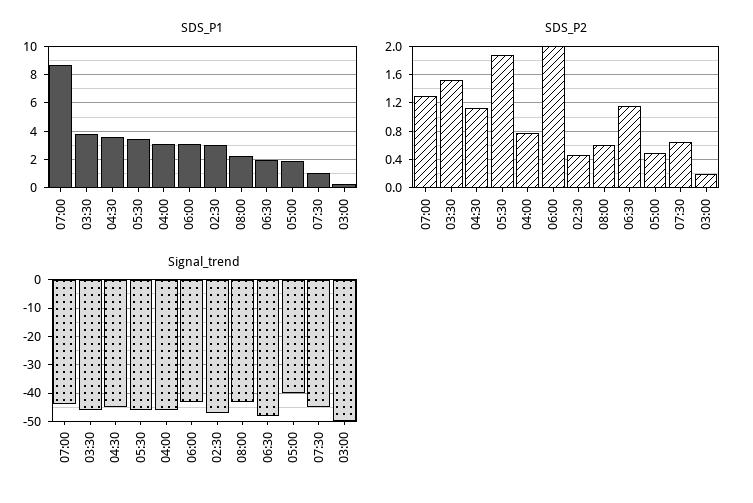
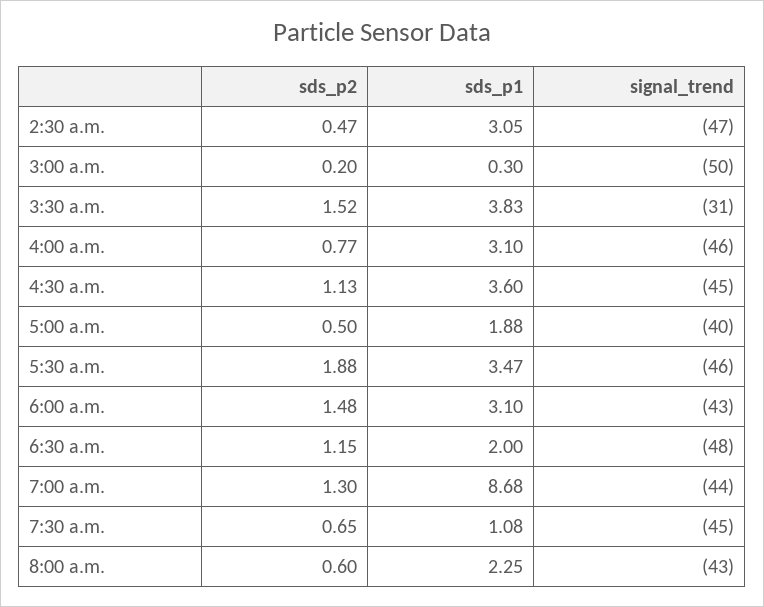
SDS_P2, 06:00: 2 -> 1.48
Signal_trend, 03:30: -45 -> -31

